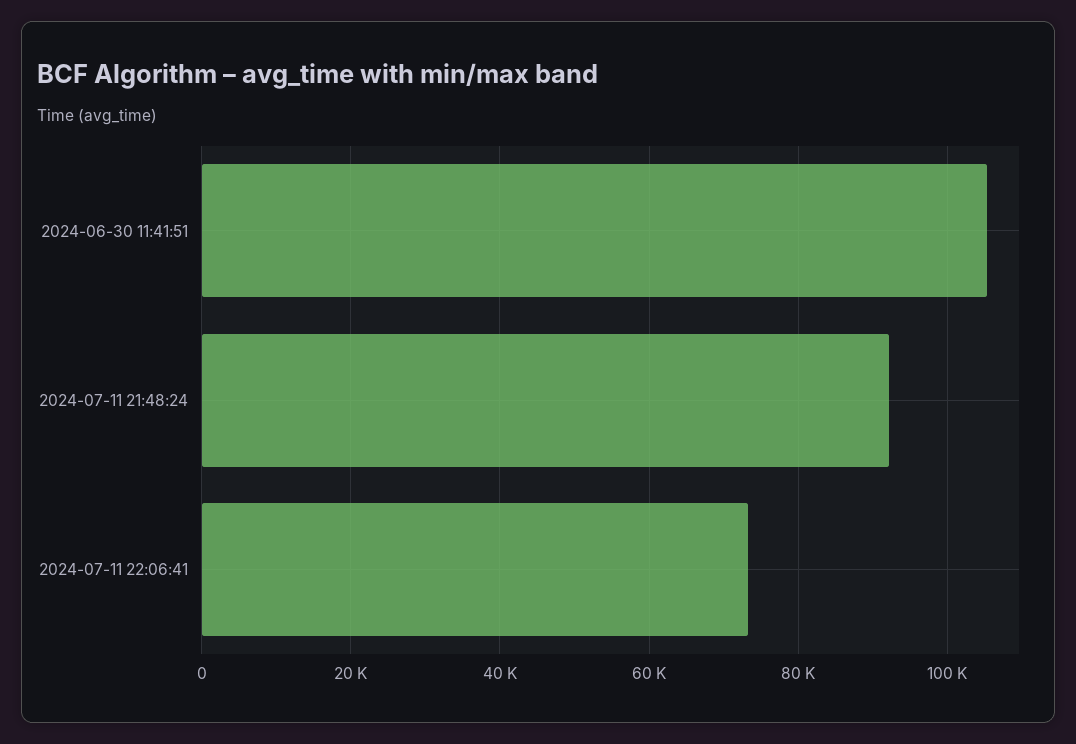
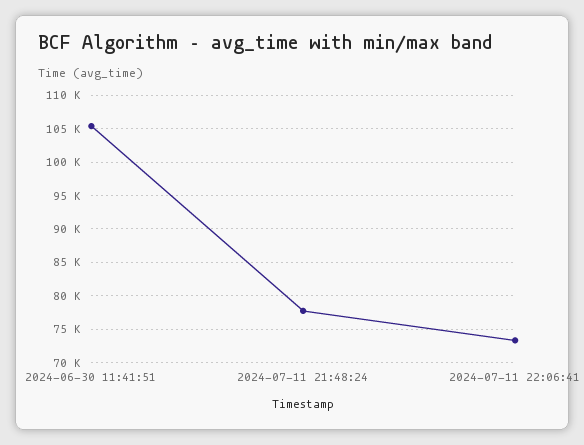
2024-07-11 21:48:24: 92000 -> 78000

